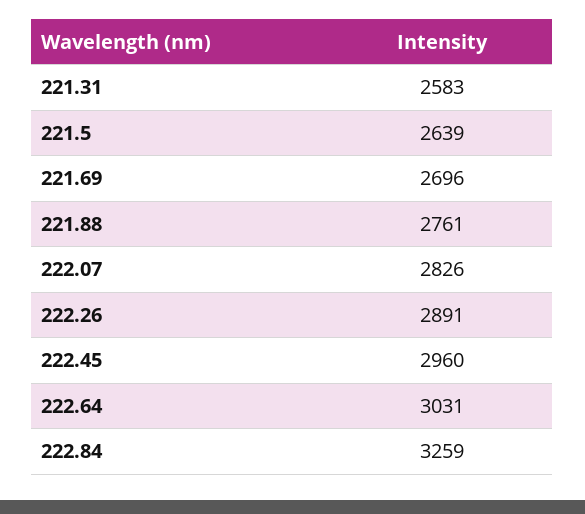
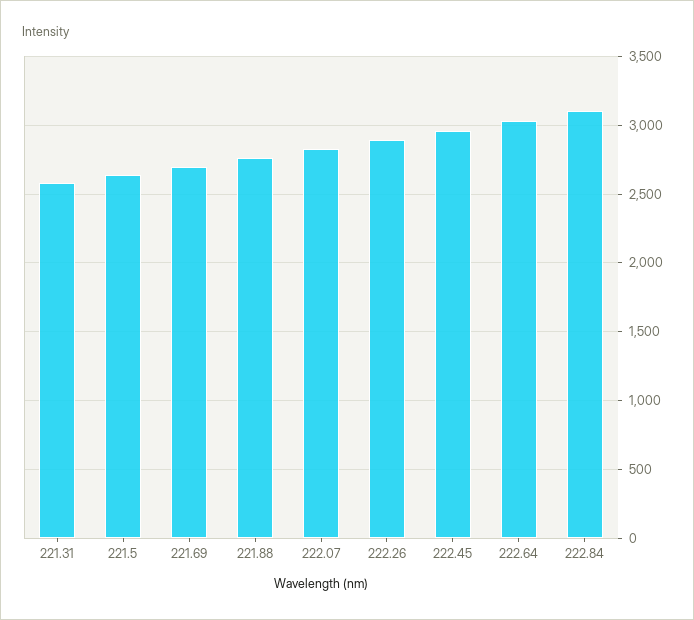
222.84: 3259 -> 3100

